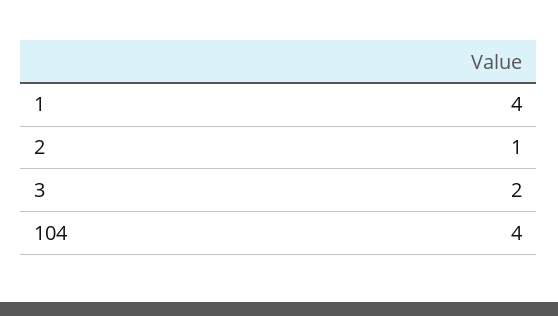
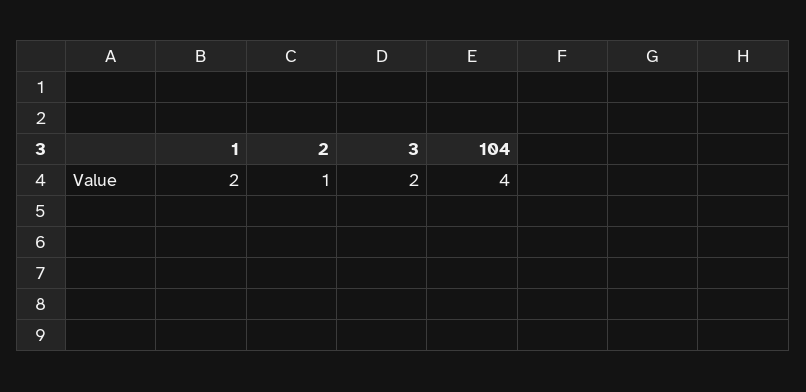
1: 4 -> 2

